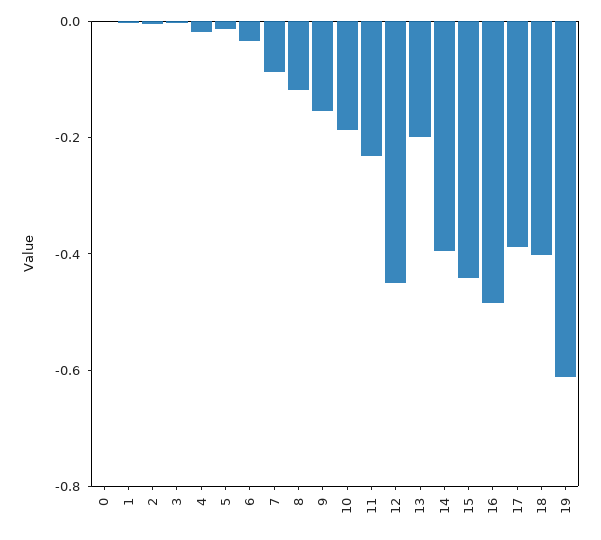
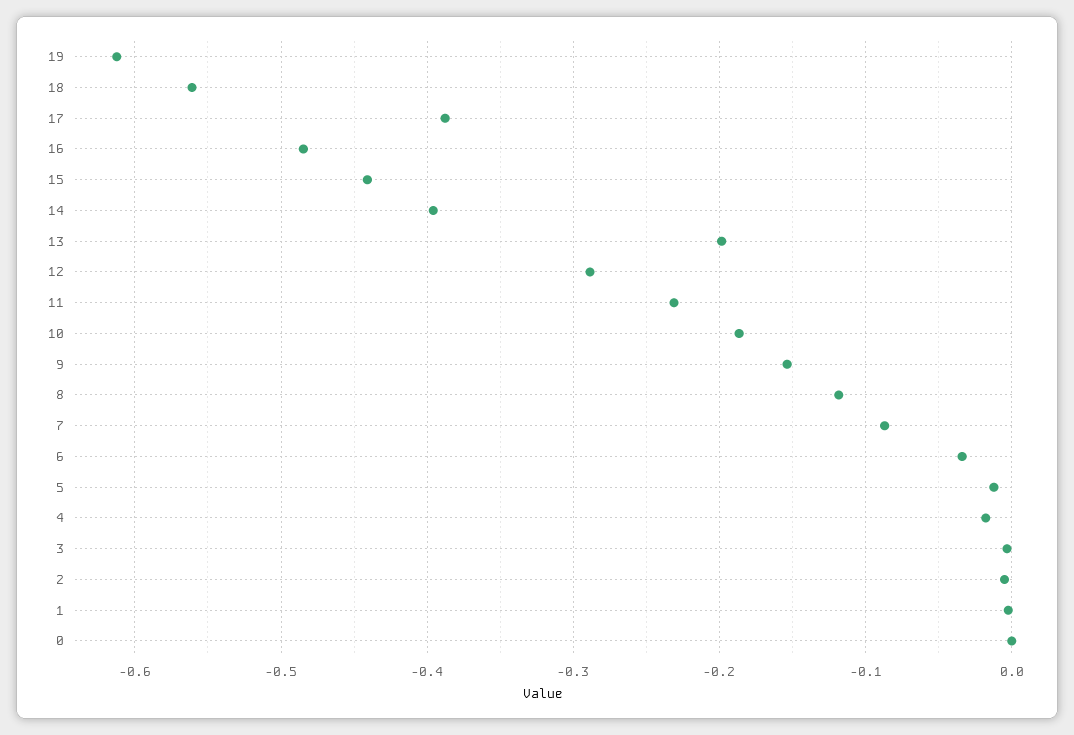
12: -0.45 -> -0.29
18: -0.4 -> -0.56

